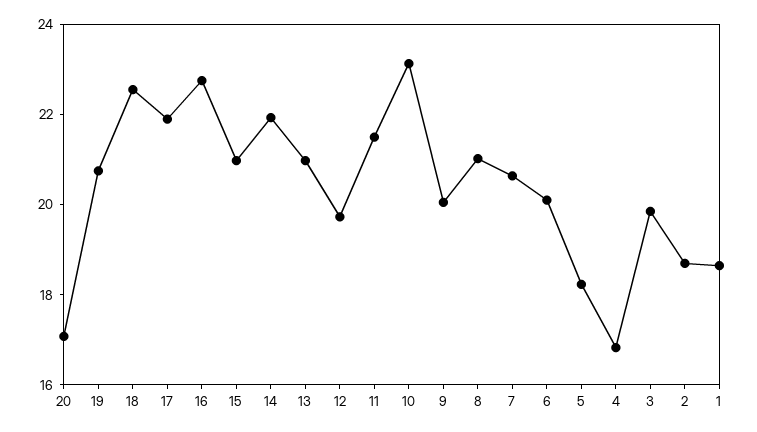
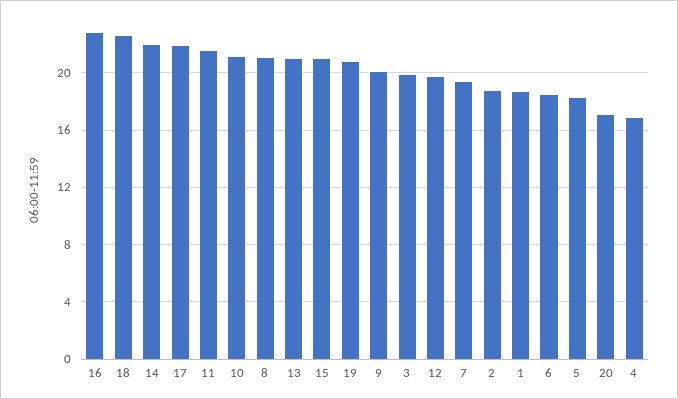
10: 23 -> 21
7: 20.5 -> 19.5
6: 20 -> 18.5

